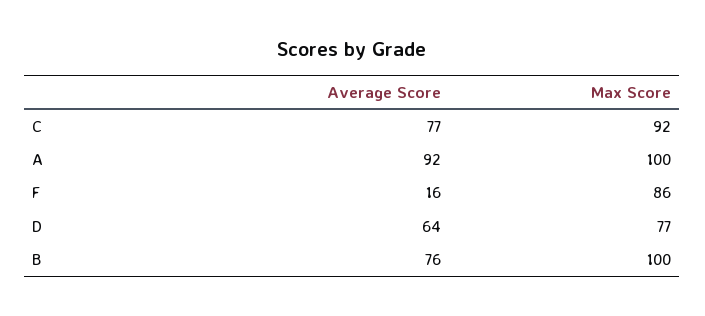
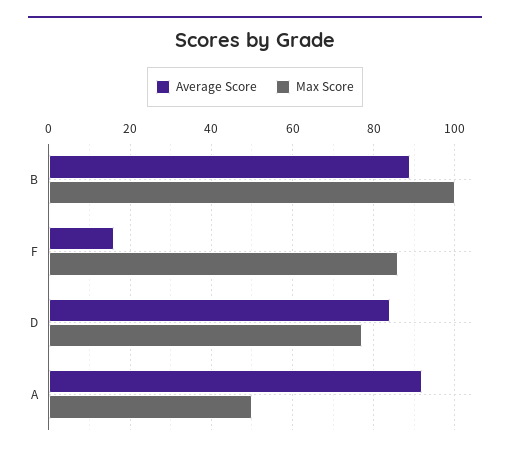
Average Score, C: 77 -> none
Max Score, C: 92 -> none
Max Score, A: 100 -> 50
Average Score, D: 64 -> 85
Average Score, B: 76 -> 90

